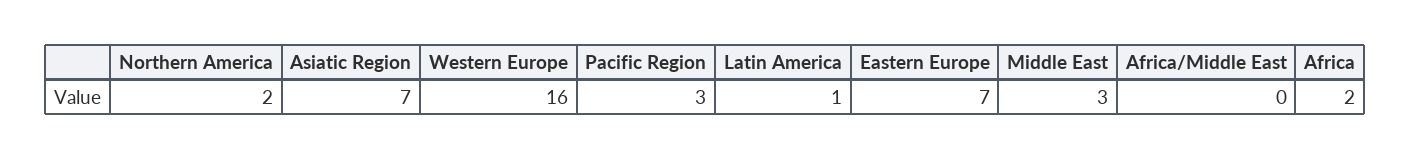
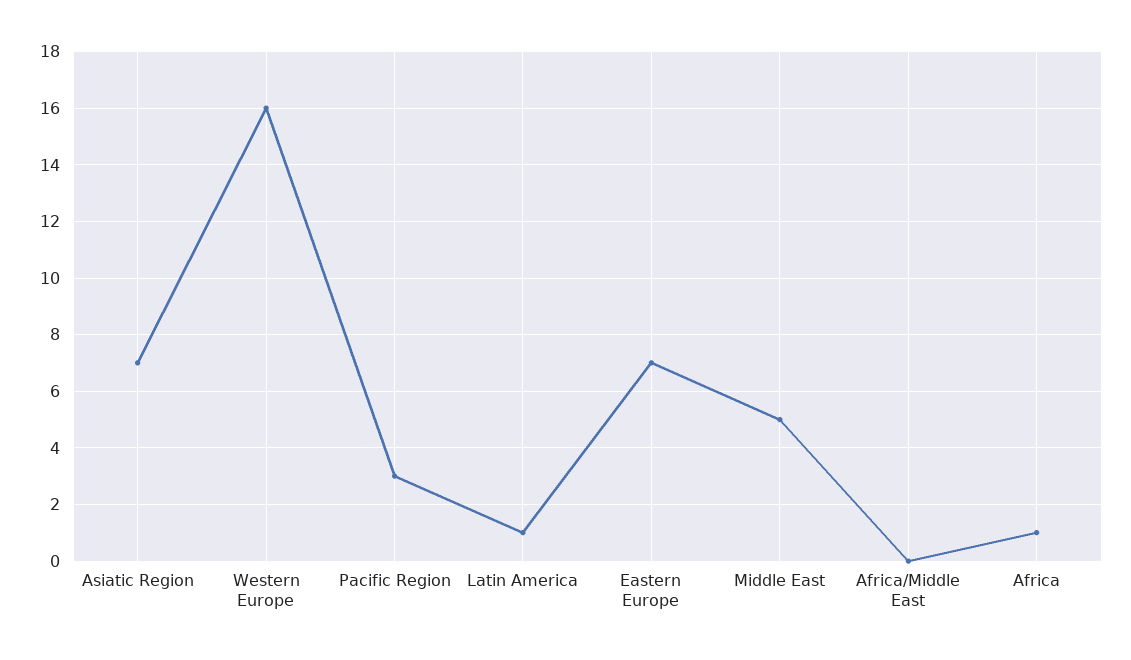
Northern America: 2 -> none
Middle East: 3 -> 5
Africa: 2 -> 1

